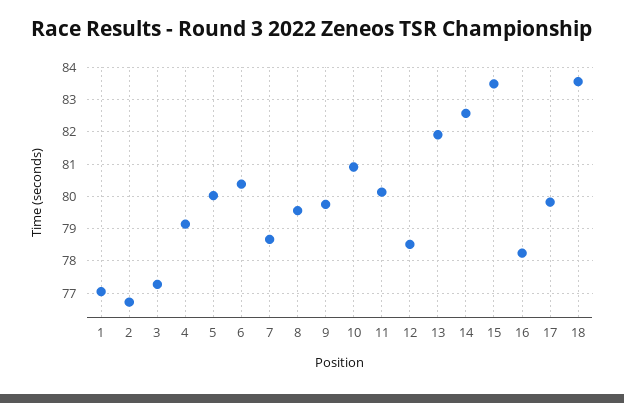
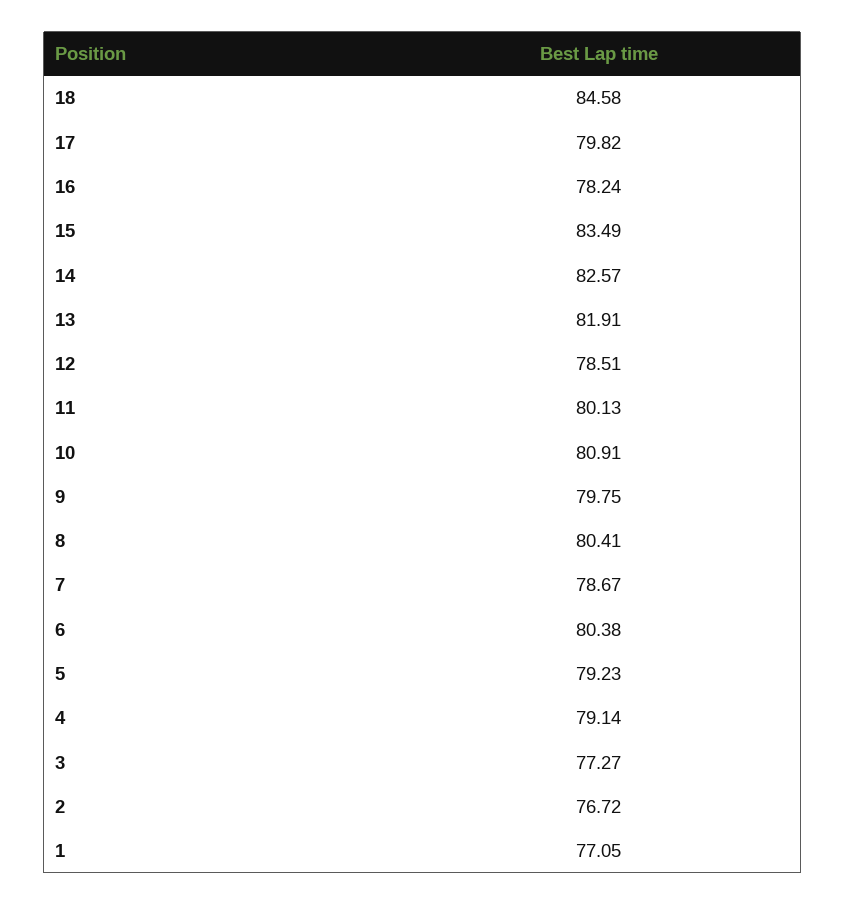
5: 80 -> 79.23
8: 79.6 -> 80.41
18: 83.6 -> 84.58

